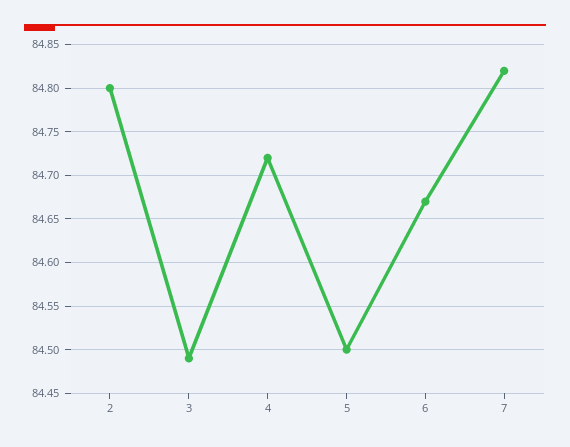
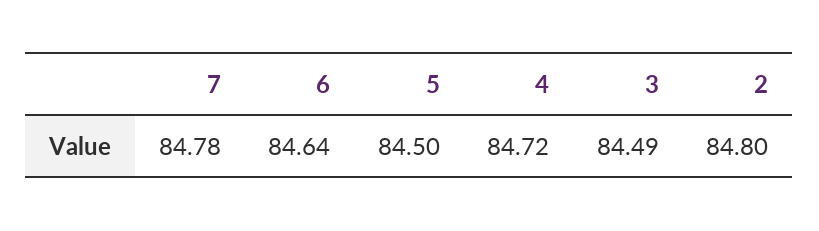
6: 84.67 -> 84.64
7: 84.82 -> 84.78

